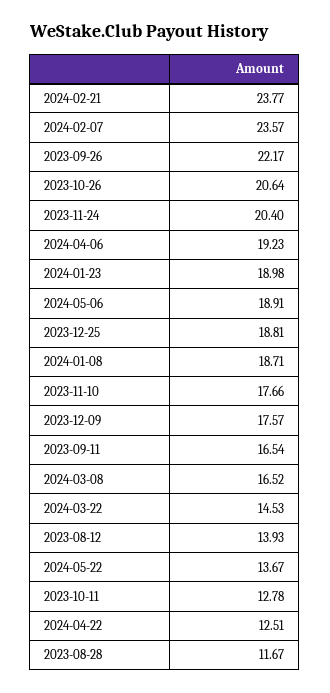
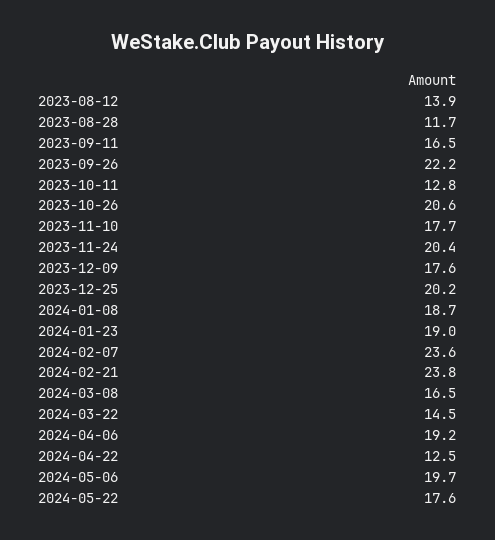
2024-05-06: 18.91 -> 19.7
2023-12-25: 18.81 -> 20.2
2024-05-22: 13.67 -> 17.6

